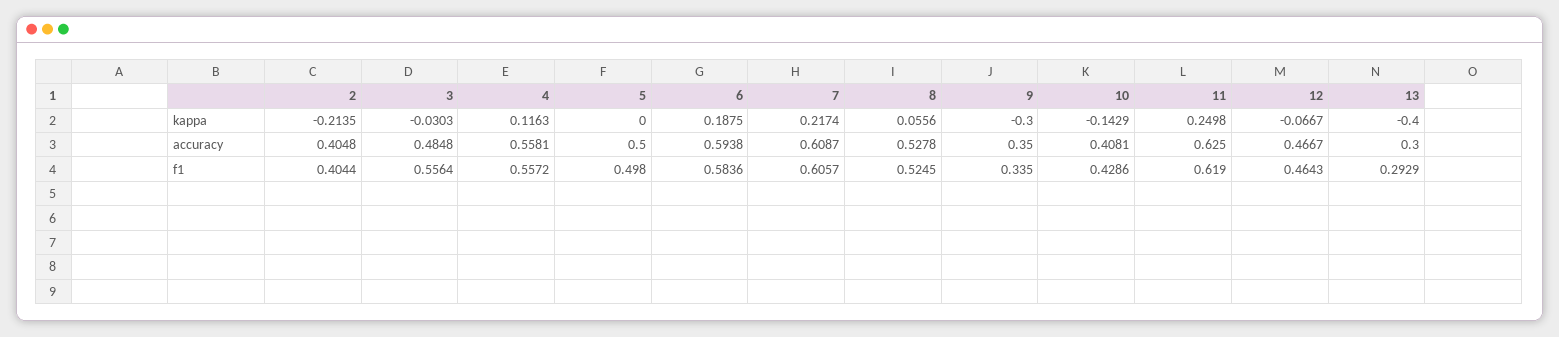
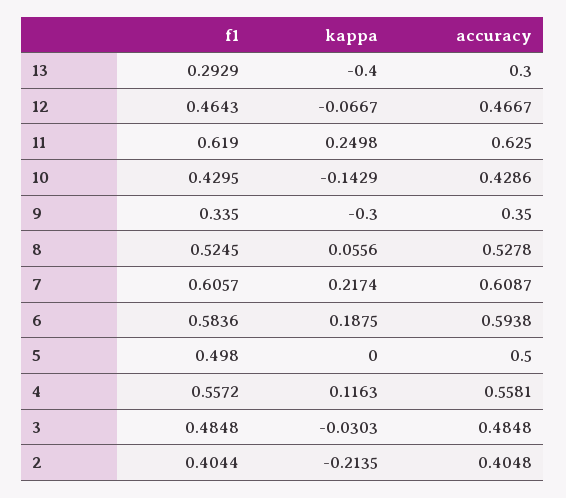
10, accuracy: 0.4081 -> 0.4286
3, f1: 0.5564 -> 0.4848
10, f1: 0.4286 -> 0.4295

